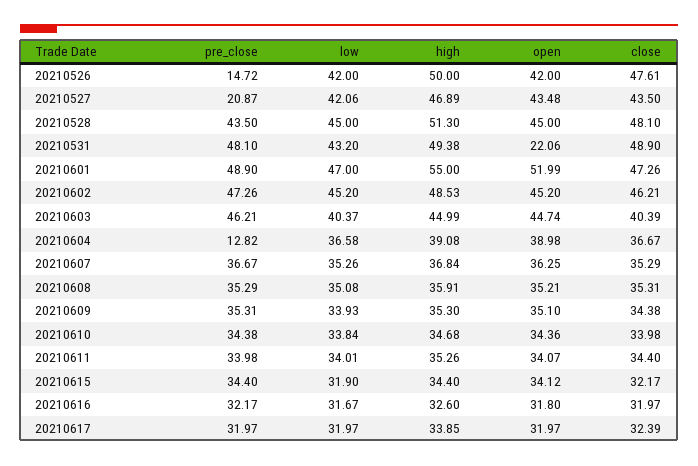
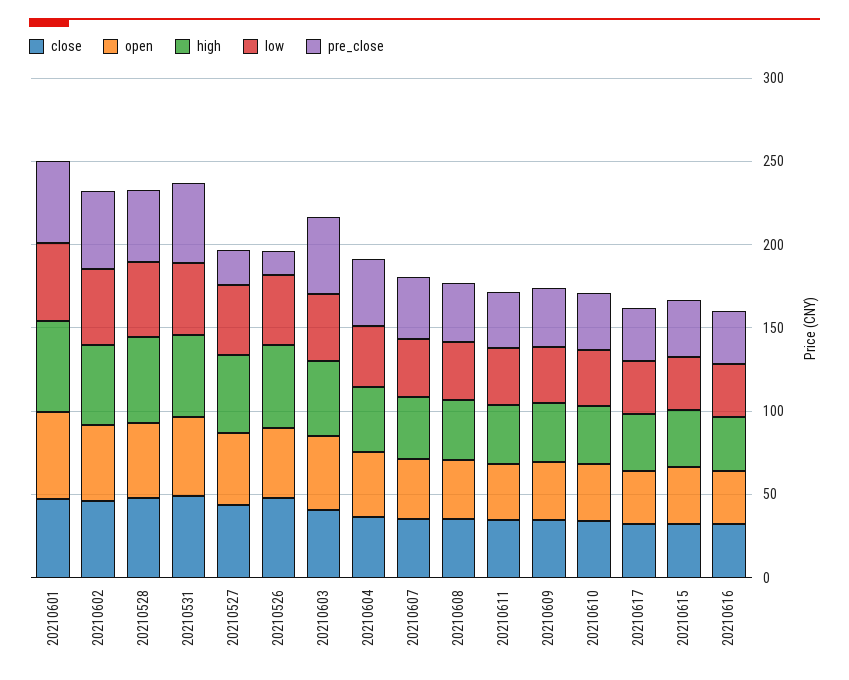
open, 20210531: 22.06 -> 50
pre_close, 20210604: 12.82 -> 40

